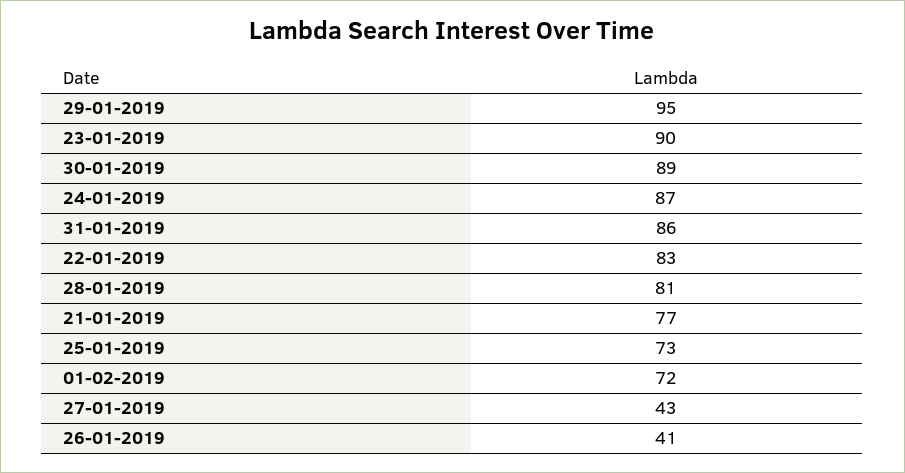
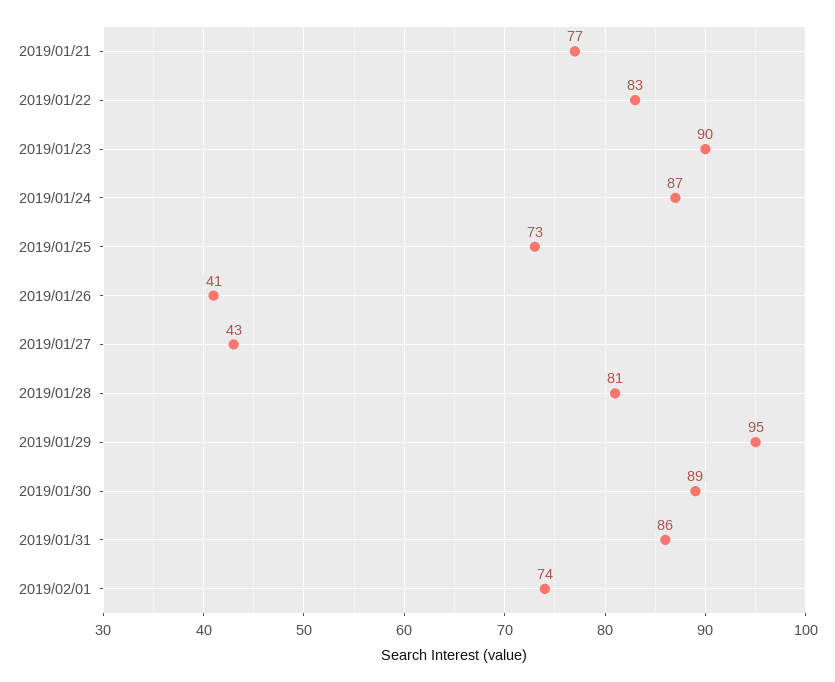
01-02-2019: 72 -> 74

